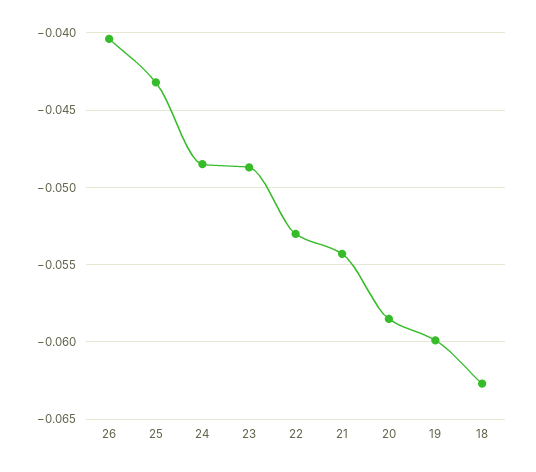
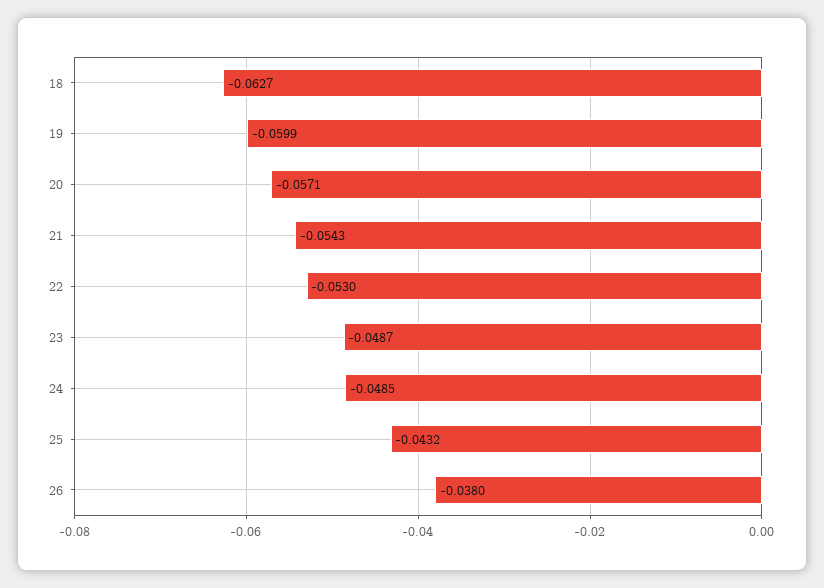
26: -0.0405 -> -0.038
20: -0.0585 -> -0.0571

